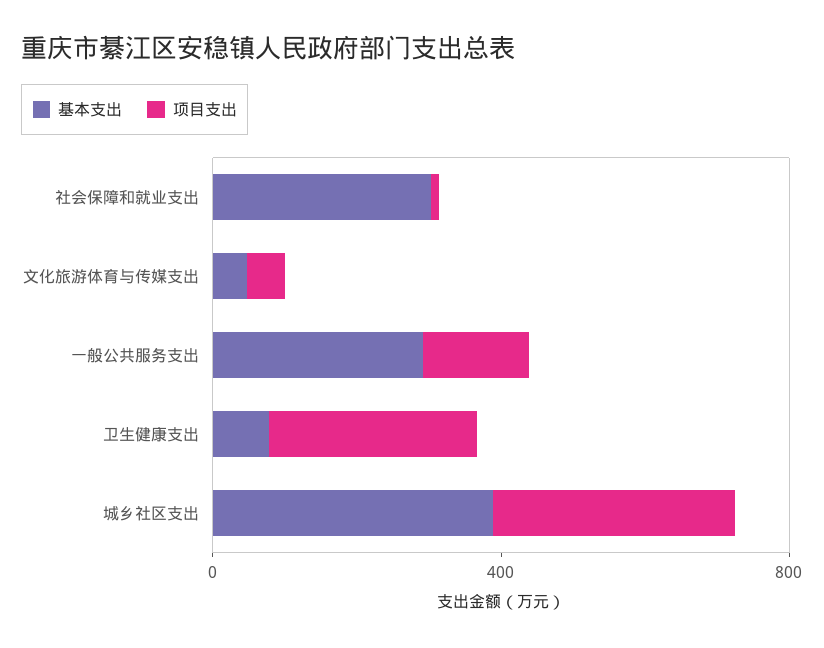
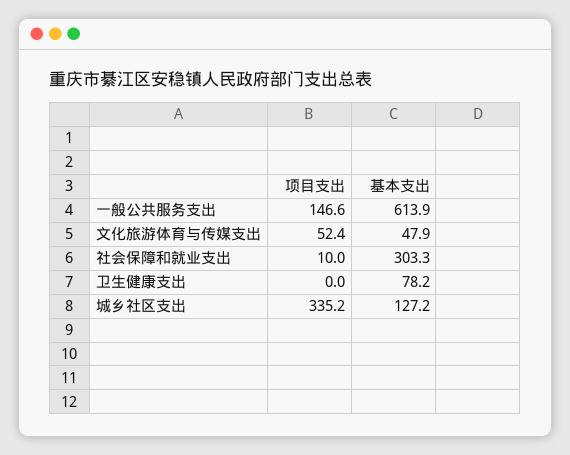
基本支出, 一般公共服务支出: 300 -> 613.9
项目支出, 卫生健康支出: 300 -> 0
基本支出, 城乡社区支出: 400 -> 127.2

